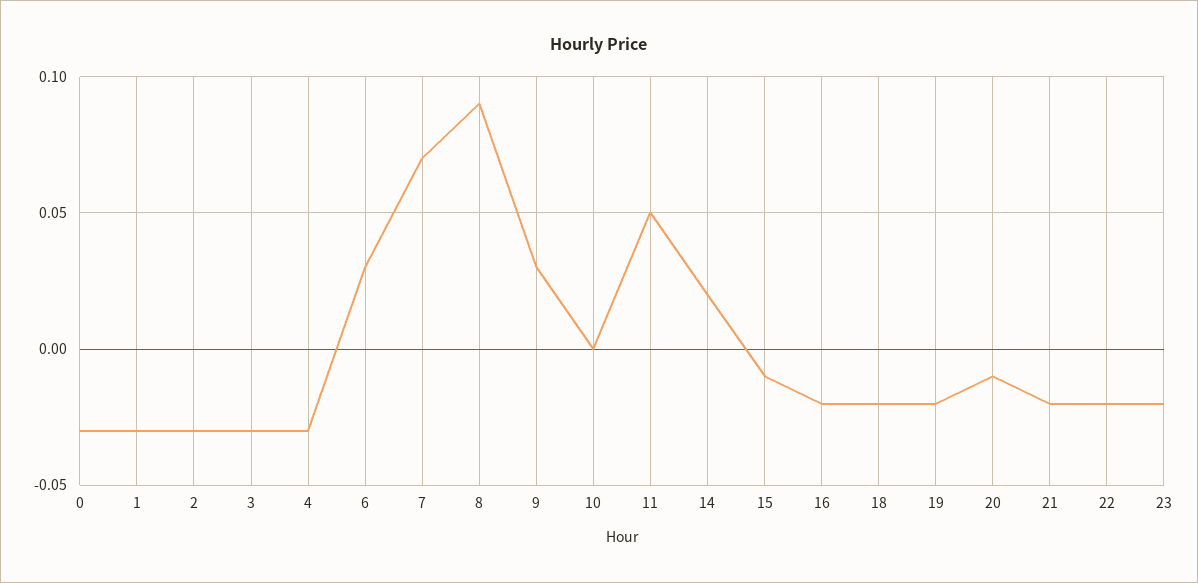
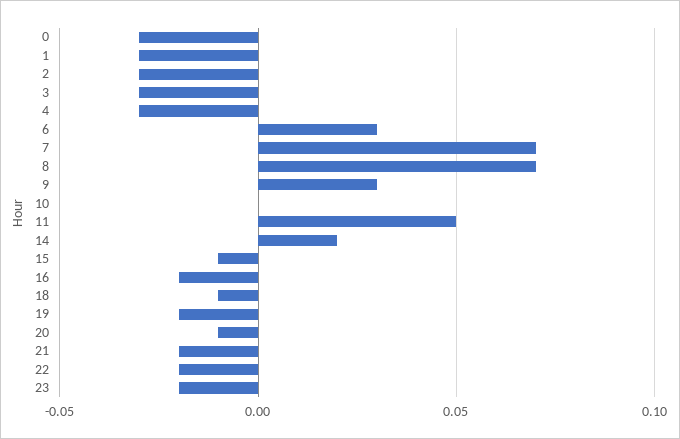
8: 0.09 -> 0.07
18: -0.02 -> -0.01

